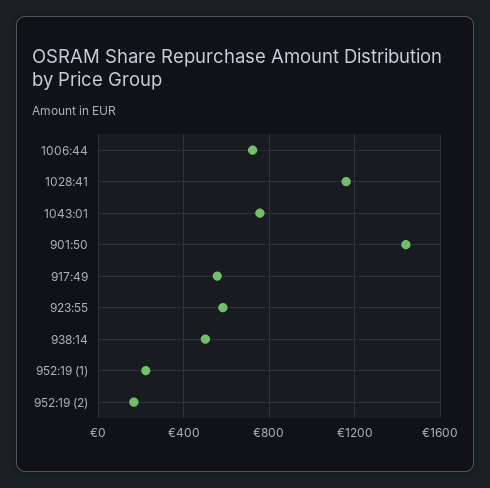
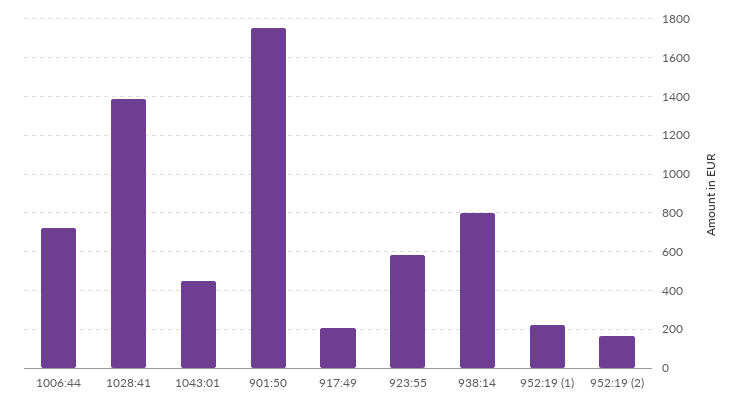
1028:41: 1150 -> 1400
1043:01: 750 -> 450
901:50: 1450 -> 1750
917:49: 550 -> 200
938:14: 500 -> 800

